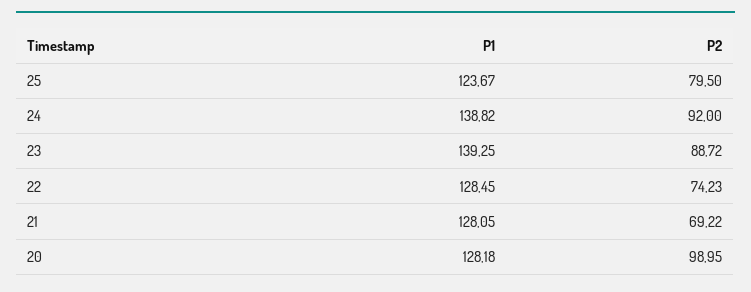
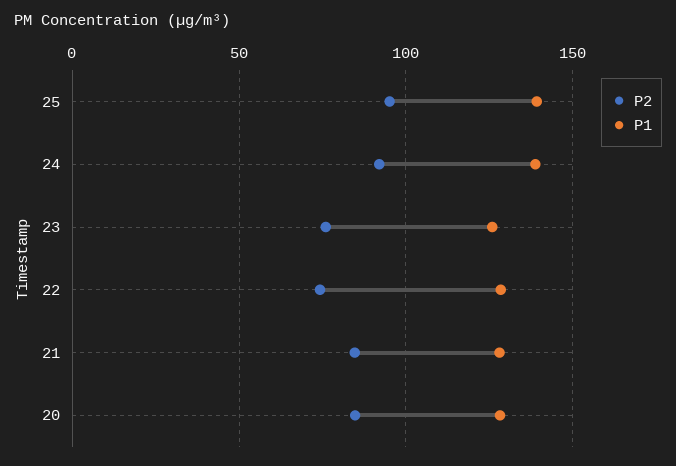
P1, 25: 123.67 -> 140
P2, 25: 79.5 -> 95
P1, 23: 139.25 -> 125
P2, 23: 88.72 -> 75
P2, 21: 69.22 -> 85
P2, 20: 98.95 -> 85

